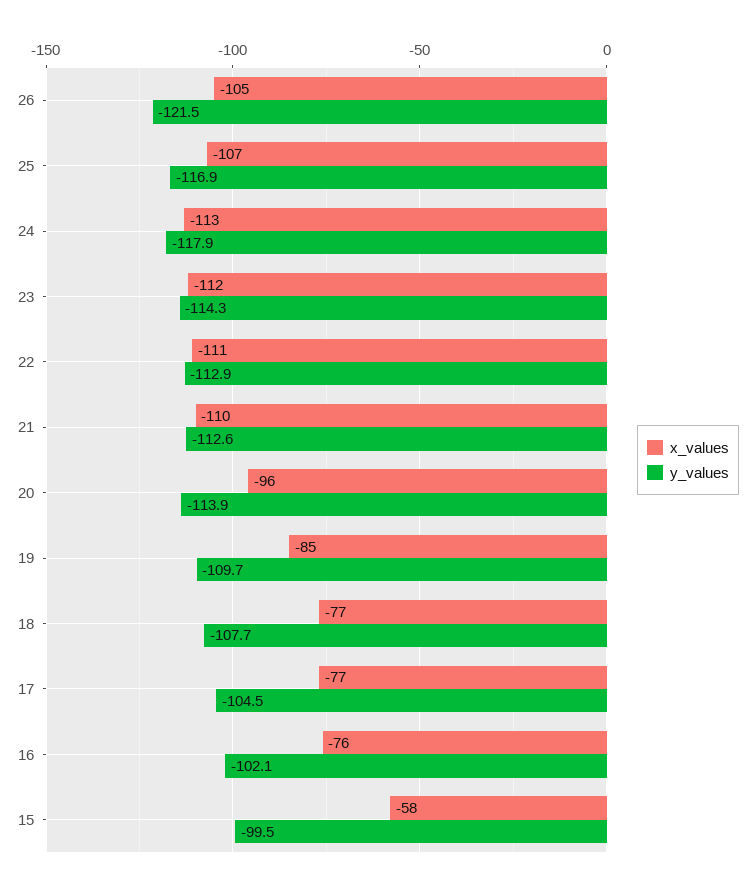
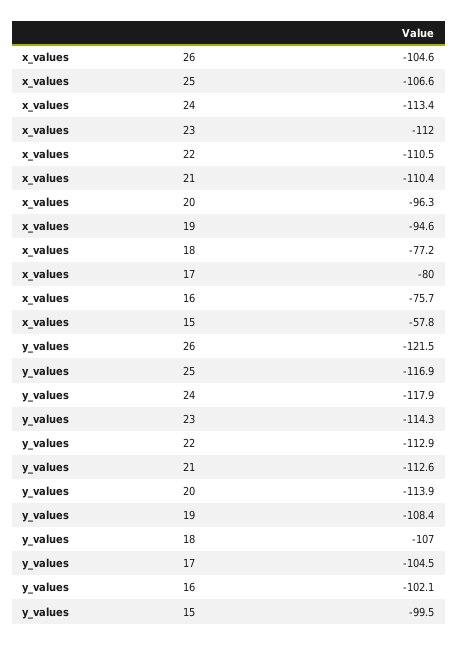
x_values, 19: -85 -> -94.6
y_values, 19: -109.7 -> -108.4
y_values, 18: -107.7 -> -107
x_values, 17: -77 -> -80

